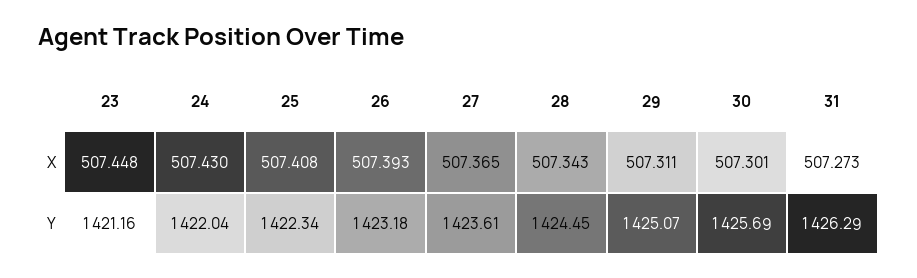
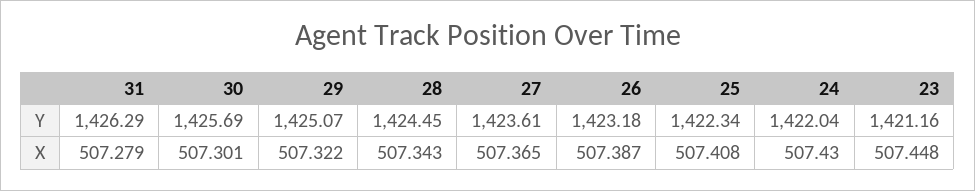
26, X: 507.393 -> 507.387
29, X: 507.311 -> 507.322
31, X: 507.273 -> 507.279

